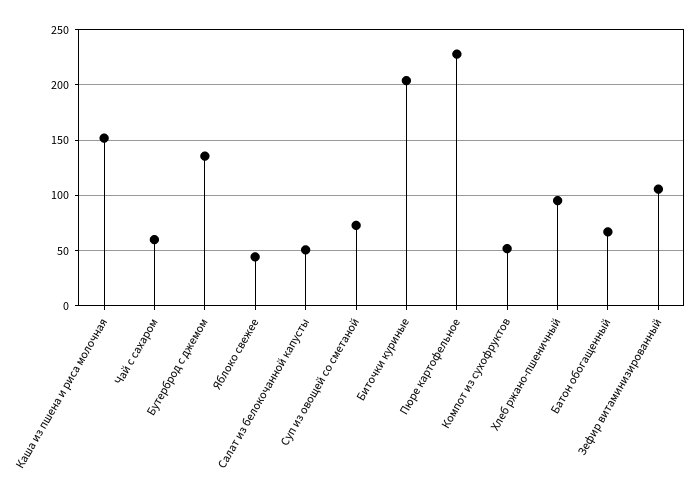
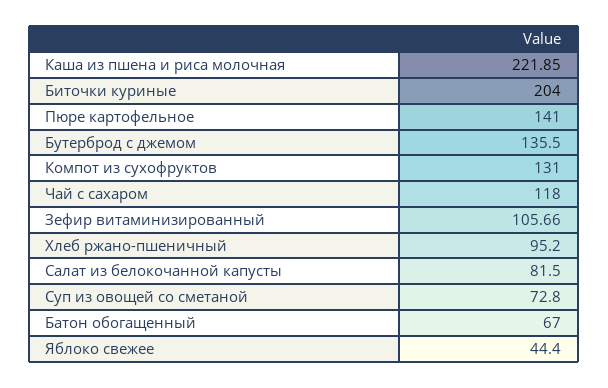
Каша из пшена и риса молочная: 150 -> 221.85
Чай с сахаром: 60 -> 118
Салат из белокочанной капусты: 50 -> 81.5
Пюре картофельное: 230 -> 141
Компот из сухофруктов: 50 -> 131

